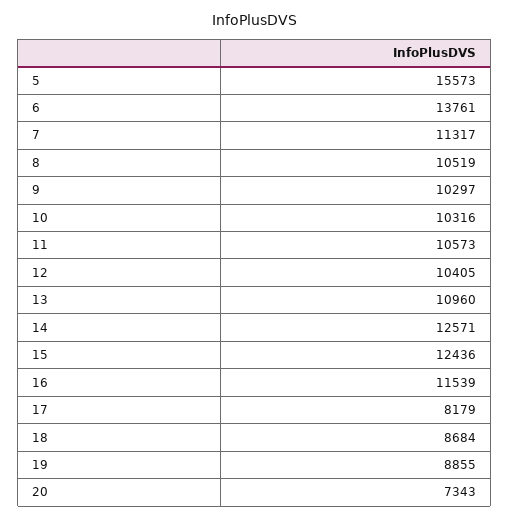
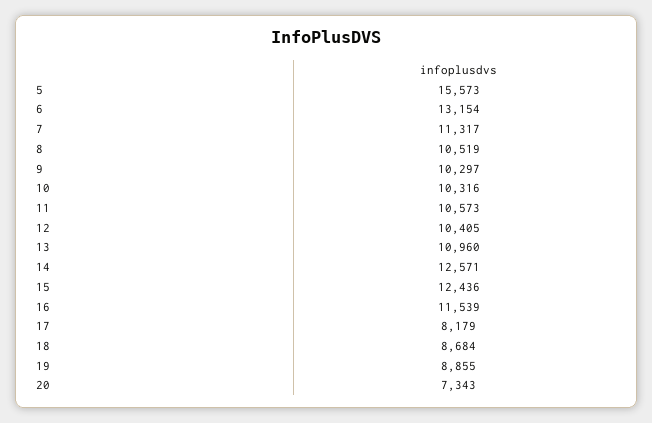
6: 13761 -> 13154

